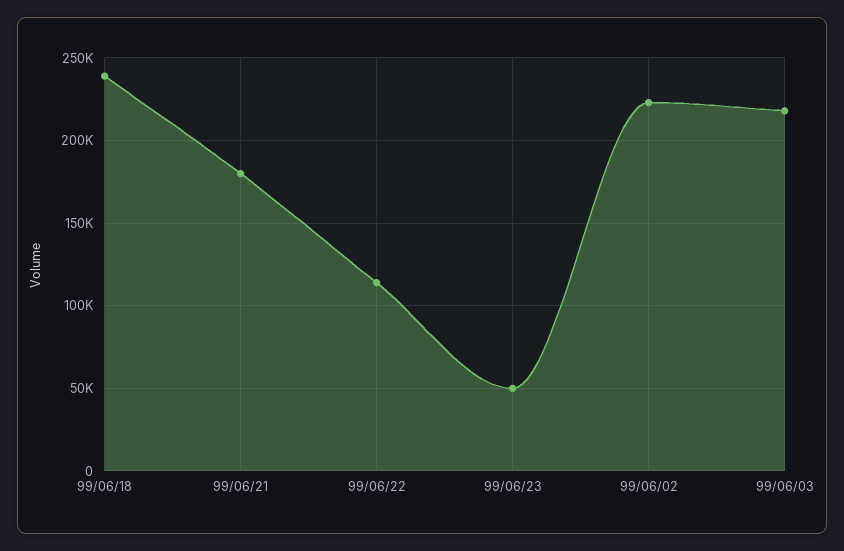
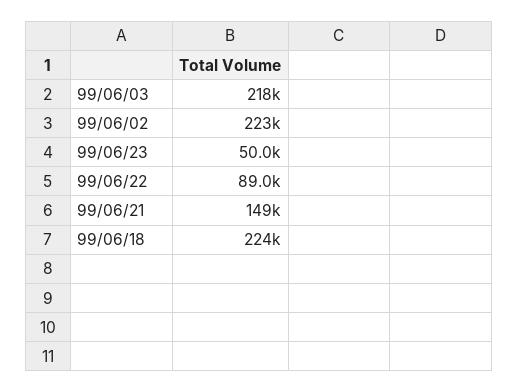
99/06/18: 240000 -> 224000
99/06/21: 180000 -> 149000
99/06/22: 115000 -> 89000

